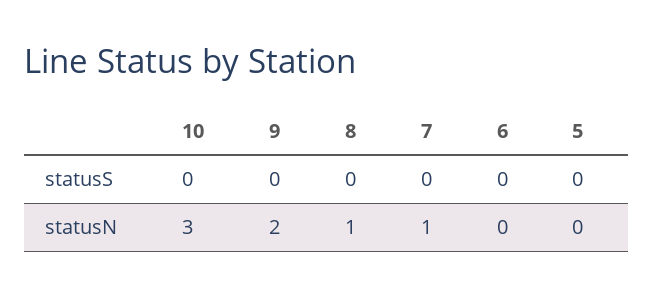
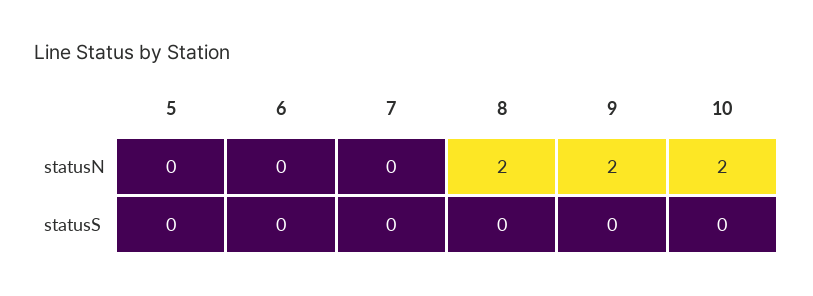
10, statusN: 3 -> 2
8, statusN: 1 -> 2
7, statusN: 1 -> 0

